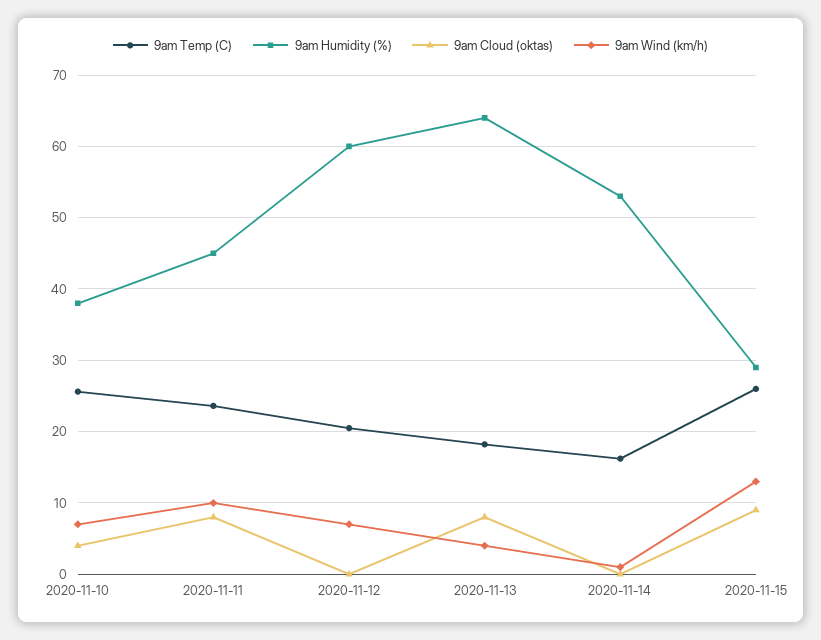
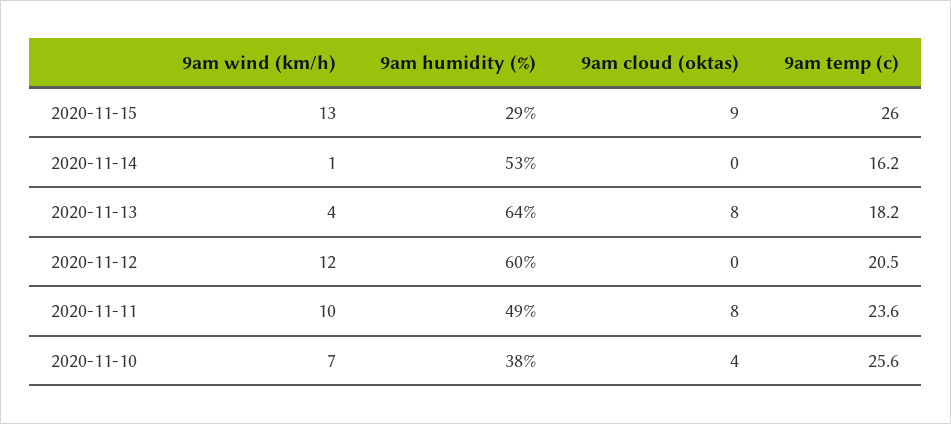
9am Humidity (%), 2020-11-11: 45 -> 49
9am Wind (km/h), 2020-11-12: 7 -> 12

